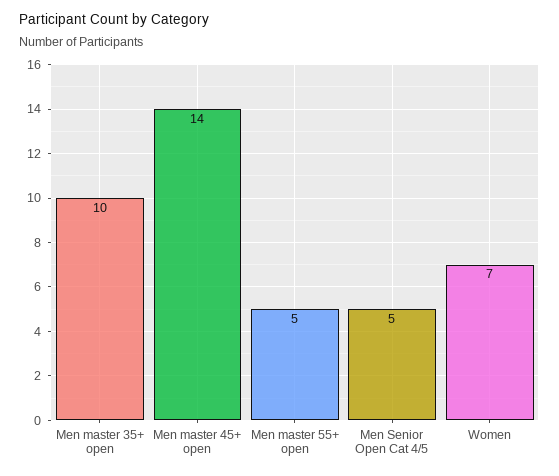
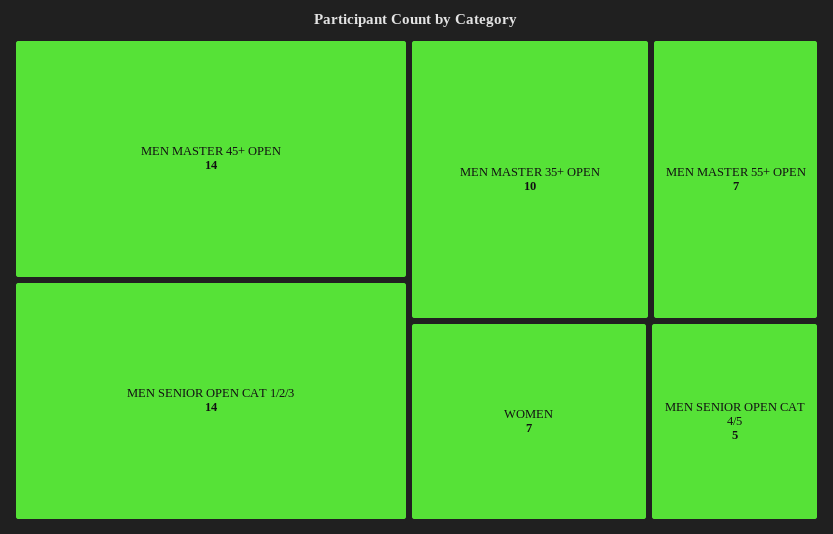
Men master 55+ open: 5 -> 7
MEN SENIOR OPEN CAT 1/2/3: none -> 14

